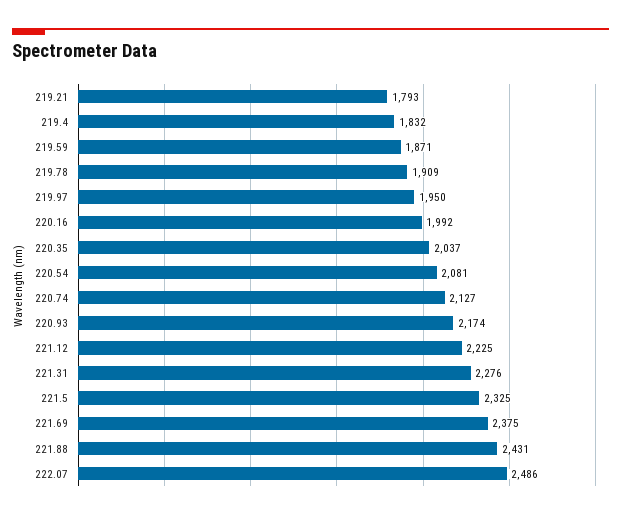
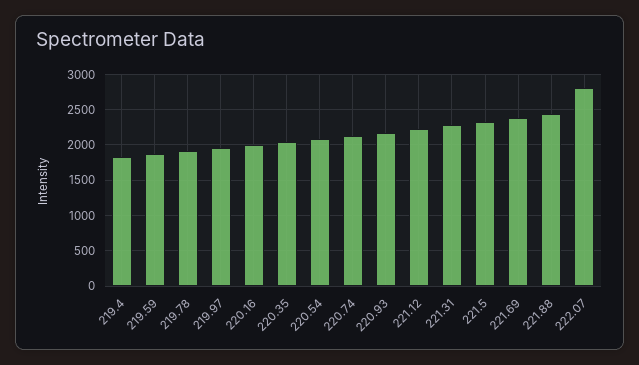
219.21: 1793 -> none
222.07: 2486 -> 2800

